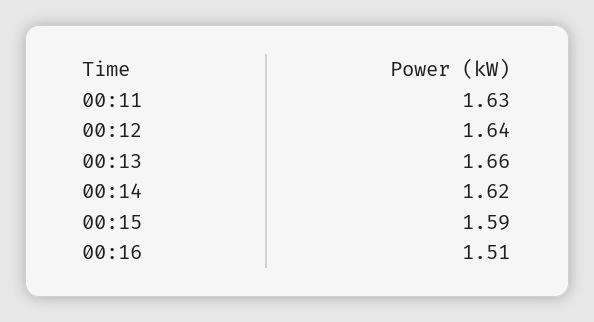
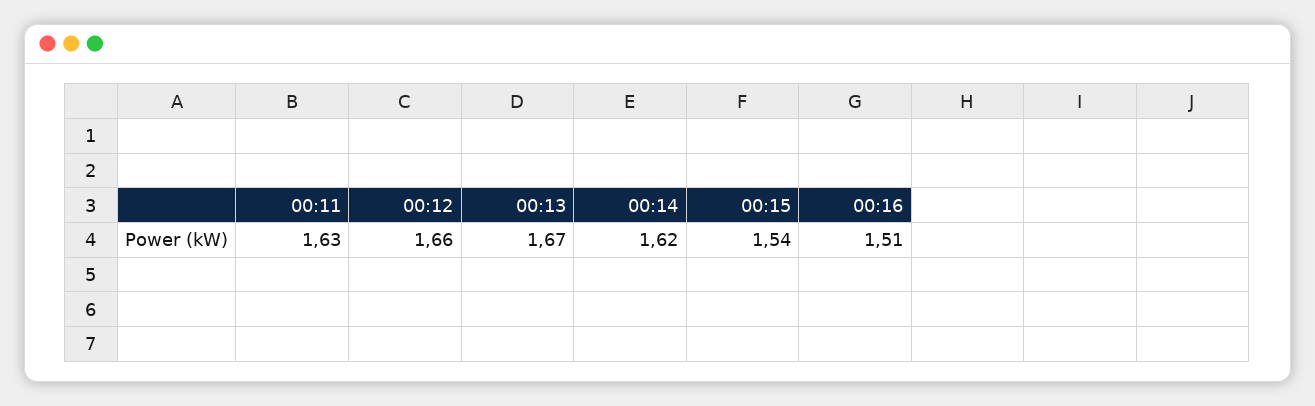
00:12: 1.64 -> 1.66
00:13: 1.66 -> 1.67
00:15: 1.59 -> 1.54

